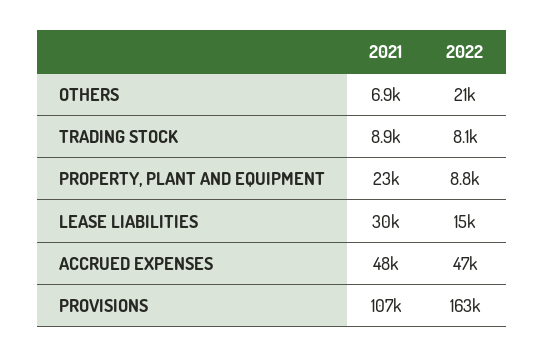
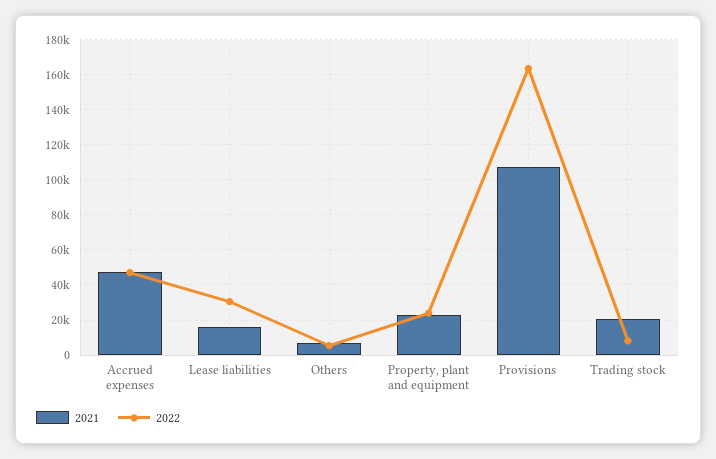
2022, OTHERS: 21000 -> 5000
2021, TRADING STOCK: 8900 -> 20000
2022, PROPERTY, PLANT AND EQUIPMENT: 8800 -> 25000
2021, LEASE LIABILITIES: 30000 -> 15000
2022, LEASE LIABILITIES: 15000 -> 30000

